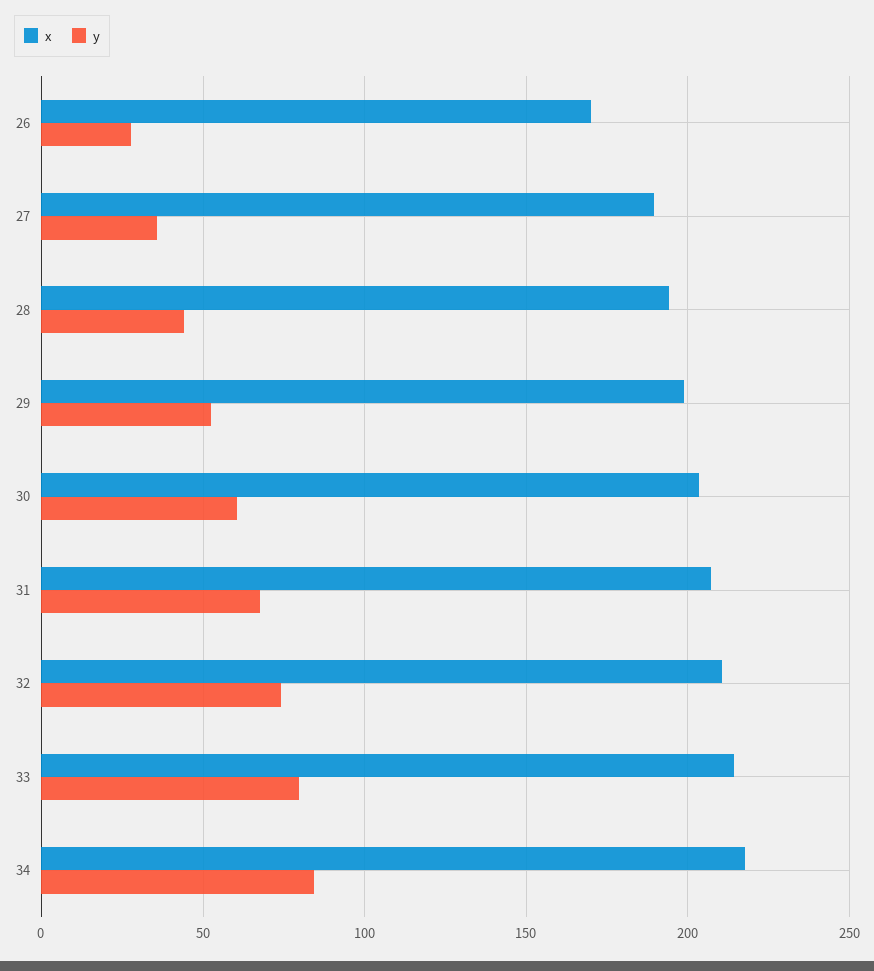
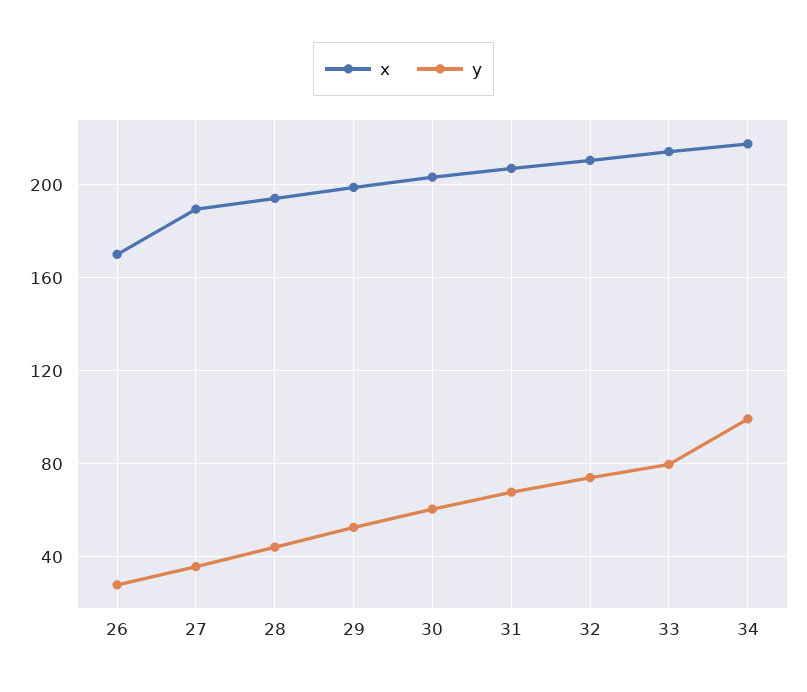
y, 34: 85 -> 100

